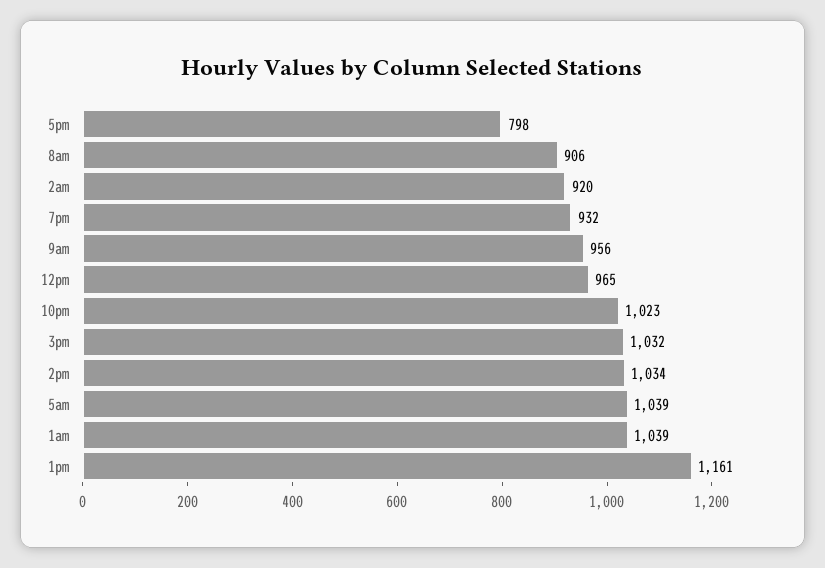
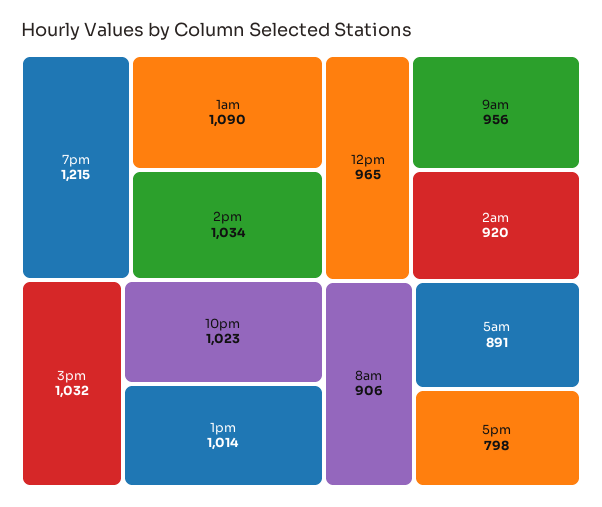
7pm: 932 -> 1215
5am: 1039 -> 891
1am: 1039 -> 1090
1pm: 1161 -> 1014

